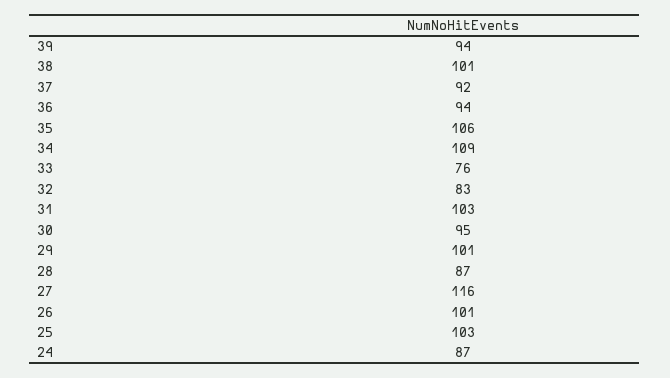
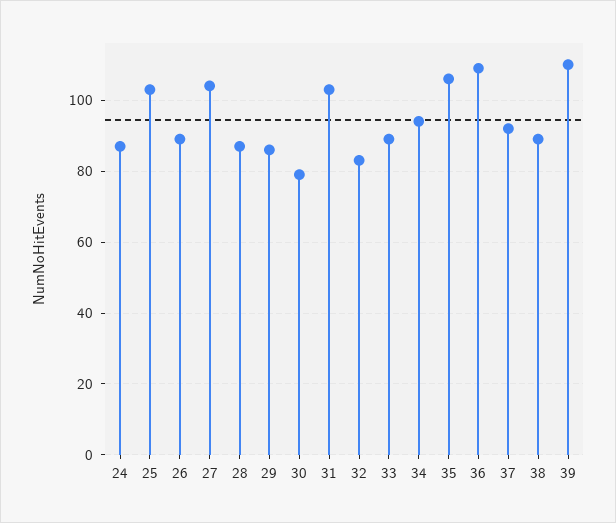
39: 94 -> 110
38: 101 -> 90
36: 94 -> 110
34: 109 -> 95
33: 76 -> 90
30: 95 -> 80
29: 101 -> 85
27: 116 -> 105
26: 101 -> 90

